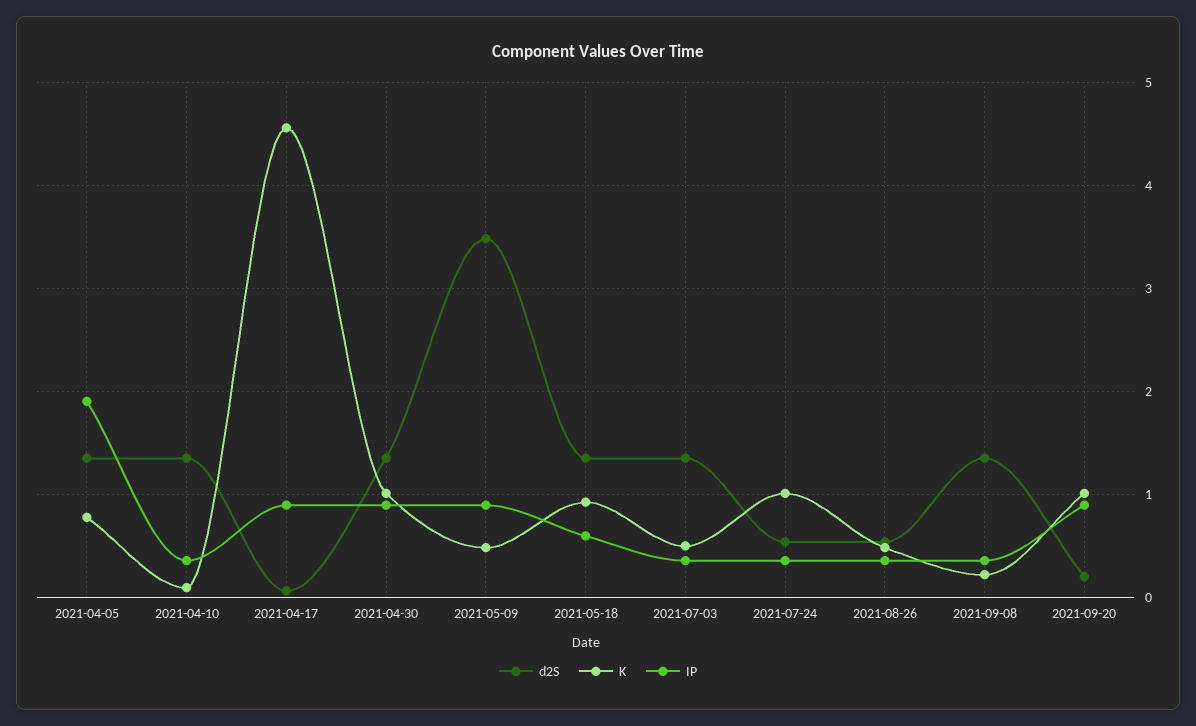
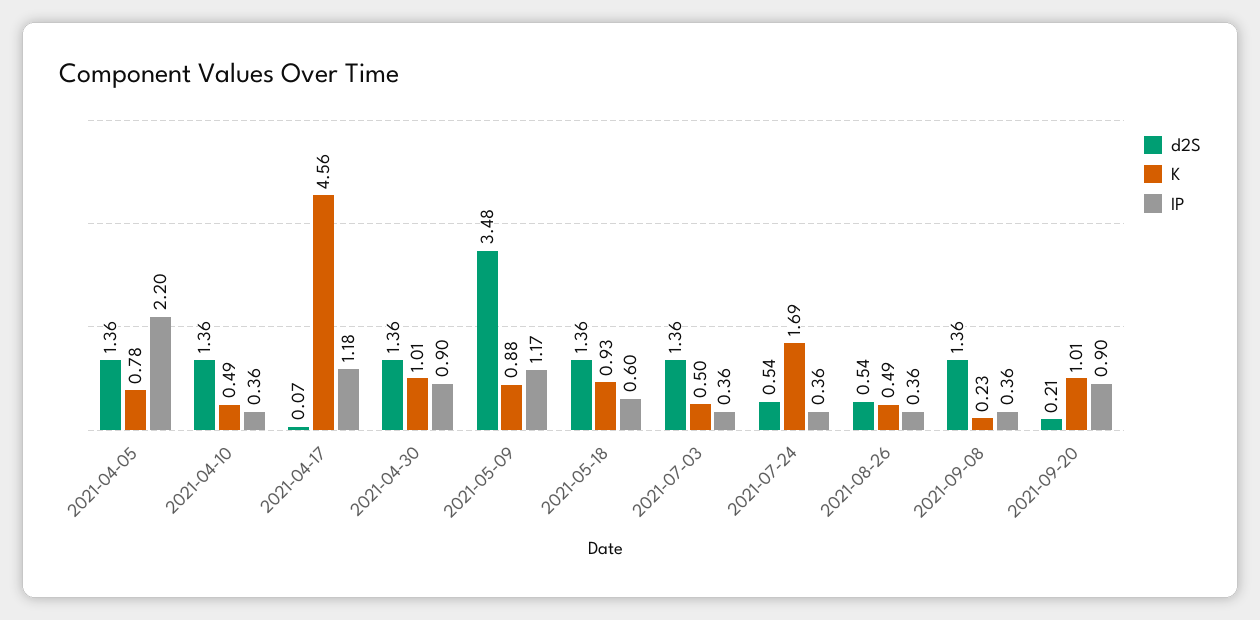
IP, 2021-04-05: 1.9 -> 2.2
K, 2021-04-10: 0.1 -> 0.49
IP, 2021-04-17: 0.9 -> 1.18
K, 2021-05-09: 0.5 -> 0.88
IP, 2021-05-09: 0.9 -> 1.17
K, 2021-07-24: 1 -> 1.69

